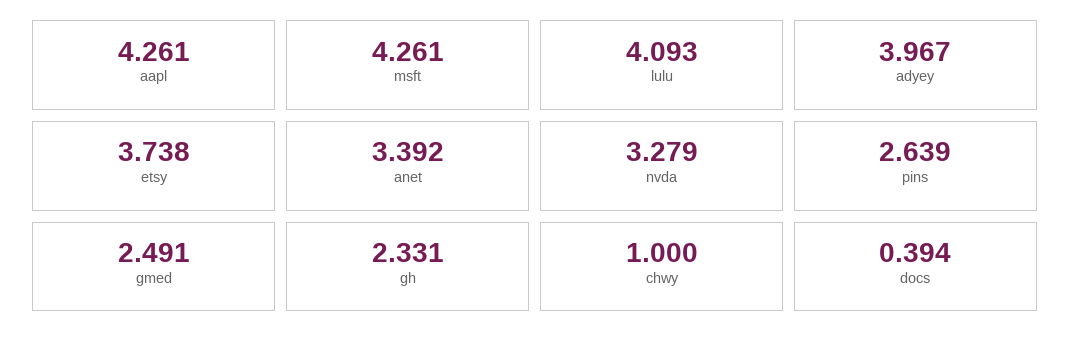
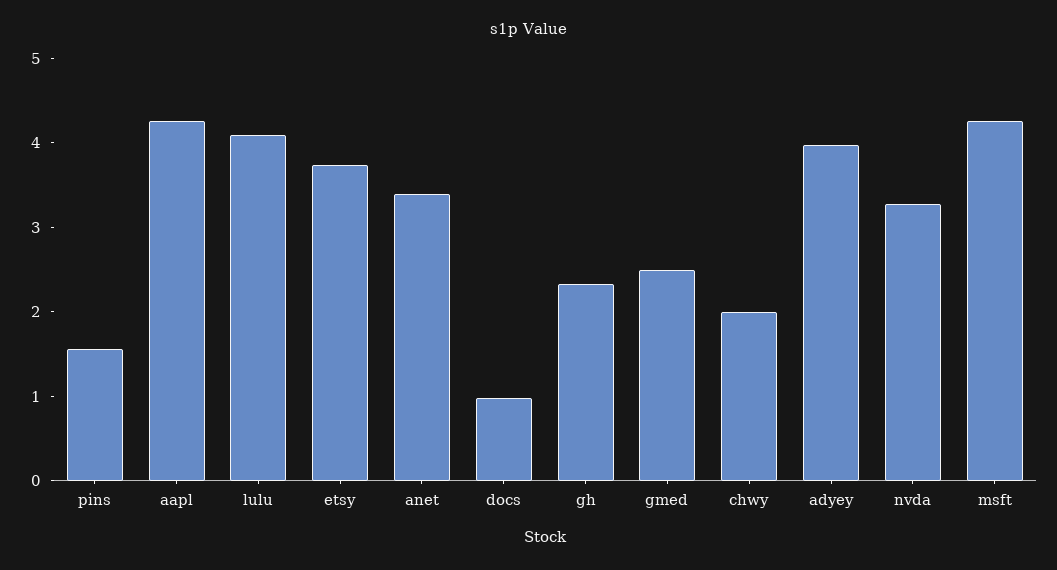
pins: 2.639 -> 1.6
chwy: 1 -> 2
docs: 0.394 -> 1

